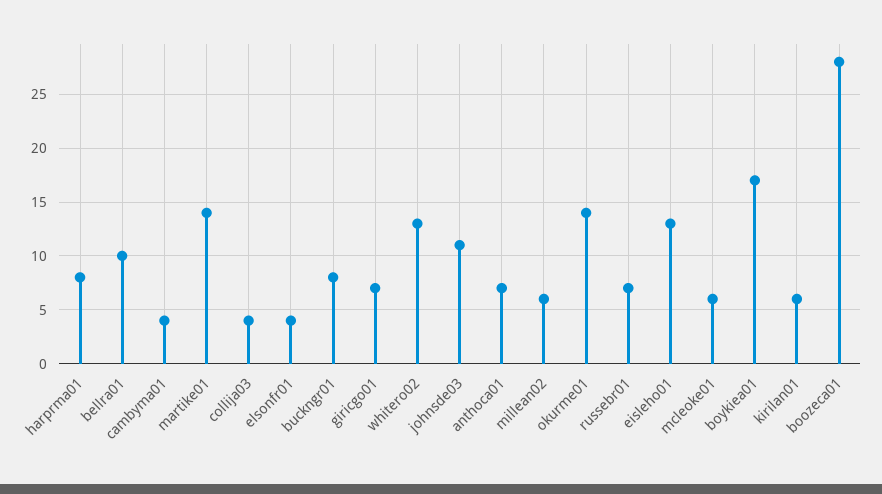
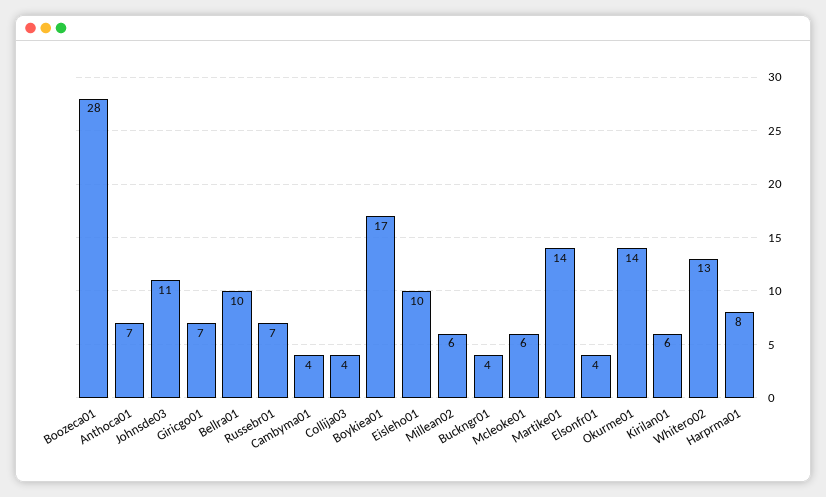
buckngr01: 8 -> 4
eisleho01: 13 -> 10

